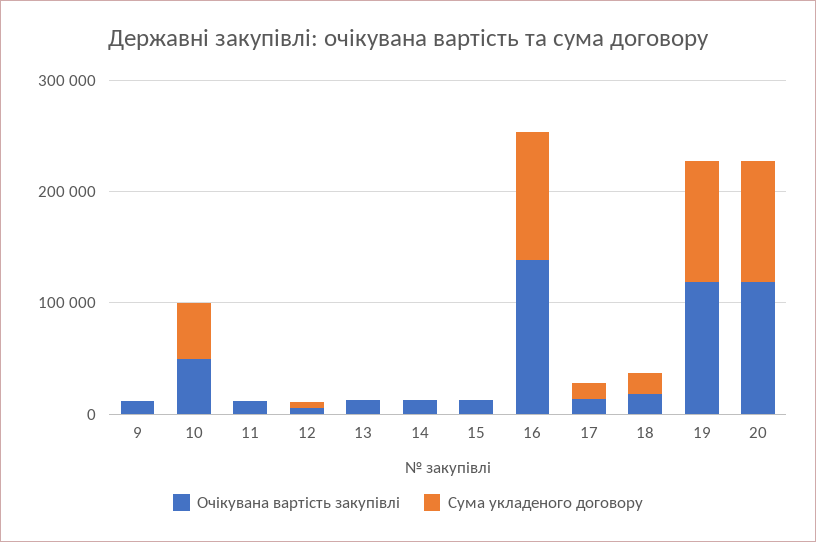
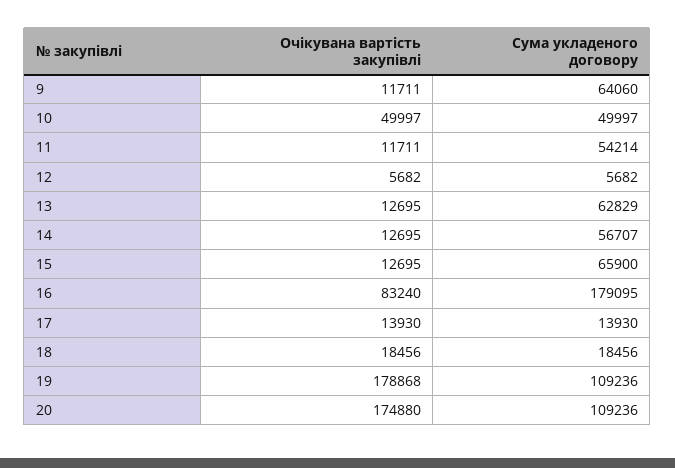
Сума укладеного договору, 9: 0 -> 64060
Сума укладеного договору, 11: 0 -> 54214
Сума укладеного договору, 13: 0 -> 62829
Сума укладеного договору, 14: 0 -> 56707
Сума укладеного договору, 15: 0 -> 65900
Очікувана вартість закупівлі, 16: 140000 -> 83240
Сума укладеного договору, 16: 120000 -> 179095
Очікувана вартість закупівлі, 19: 120000 -> 178868
Очікувана вартість закупівлі, 20: 120000 -> 174880

